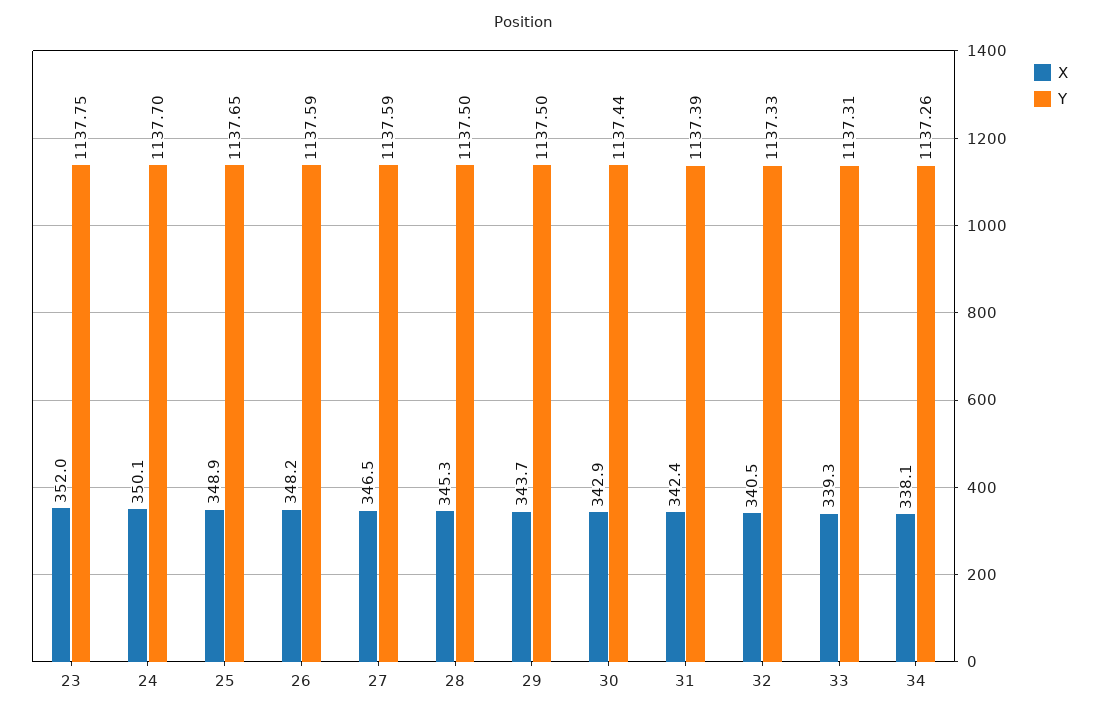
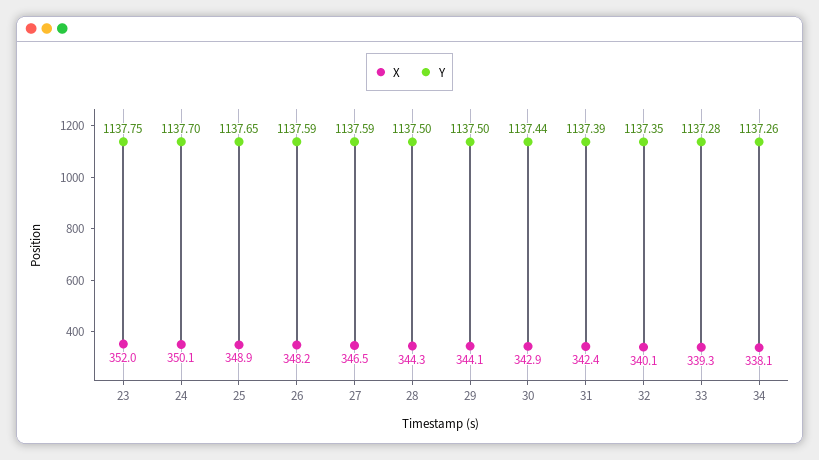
X, 28: 345.3 -> 344.3
X, 29: 343.7 -> 344.1
X, 32: 340.5 -> 340.1
Y, 32: 1137.33 -> 1137.35
Y, 33: 1137.31 -> 1137.28

